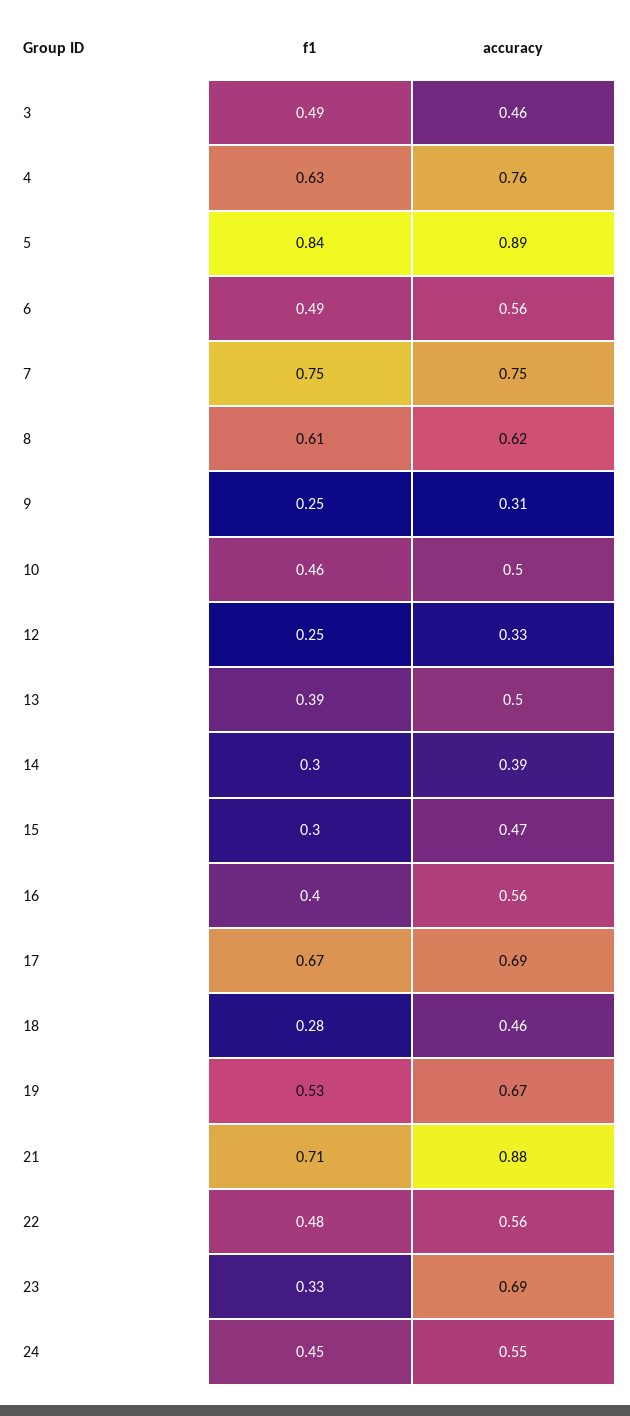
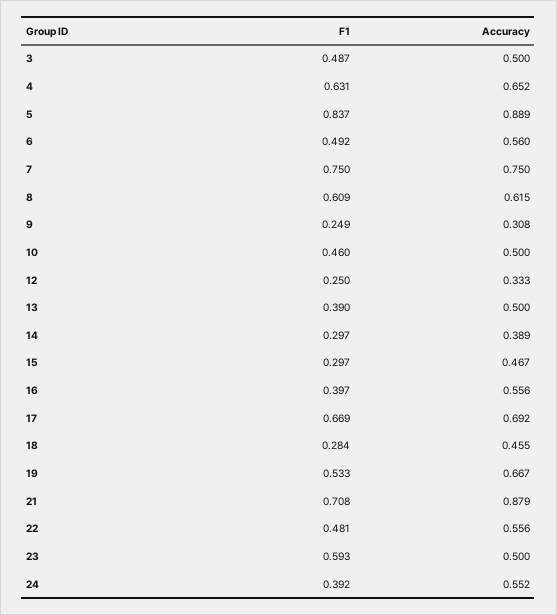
accuracy, 3: 0.46 -> 0.5
accuracy, 4: 0.76 -> 0.652
f1, 23: 0.33 -> 0.593
accuracy, 23: 0.69 -> 0.5
f1, 24: 0.45 -> 0.392

